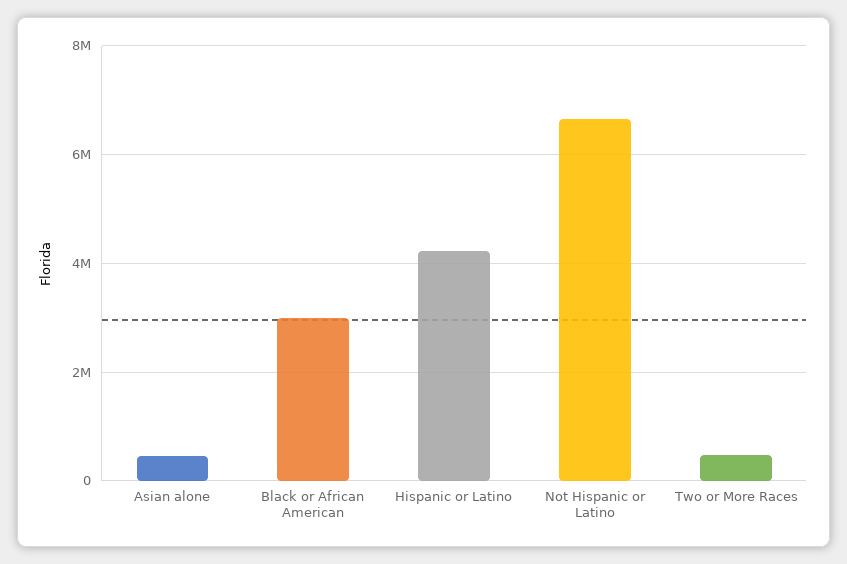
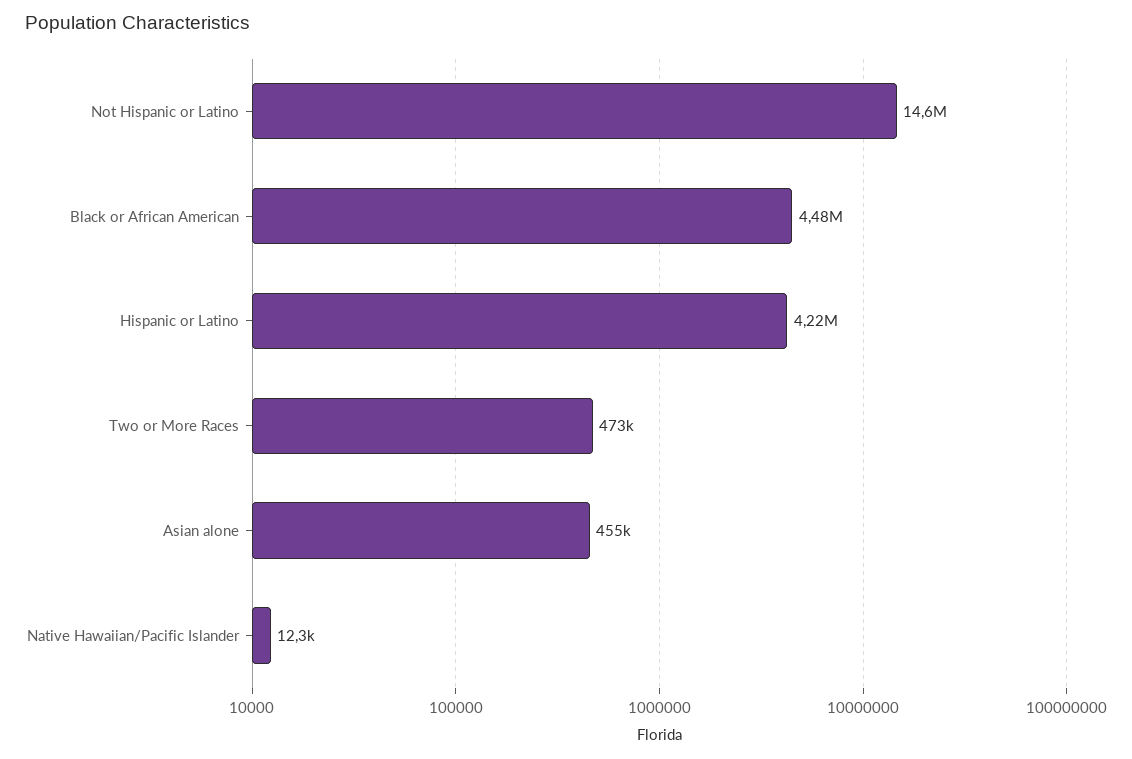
Black or African American: 3000000 -> 4480000
Not Hispanic or Latino: 6600000 -> 14600000
Native Hawaiian/Pacific Islander: none -> 12300

